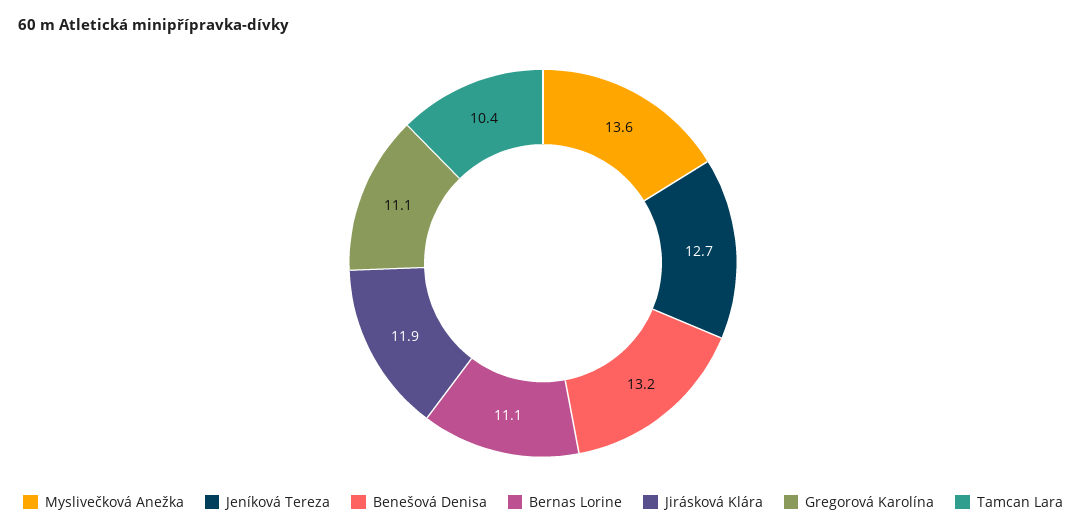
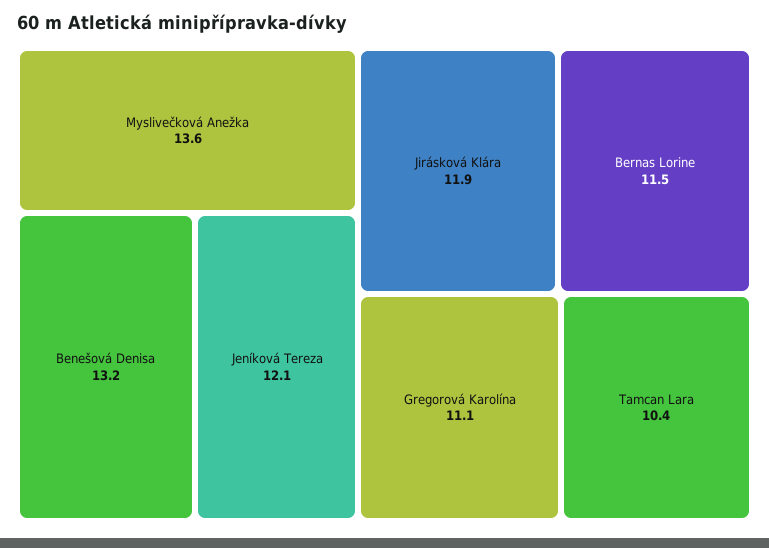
Jeníková Tereza: 12.7 -> 12.1
Bernas Lorine: 11.1 -> 11.5

